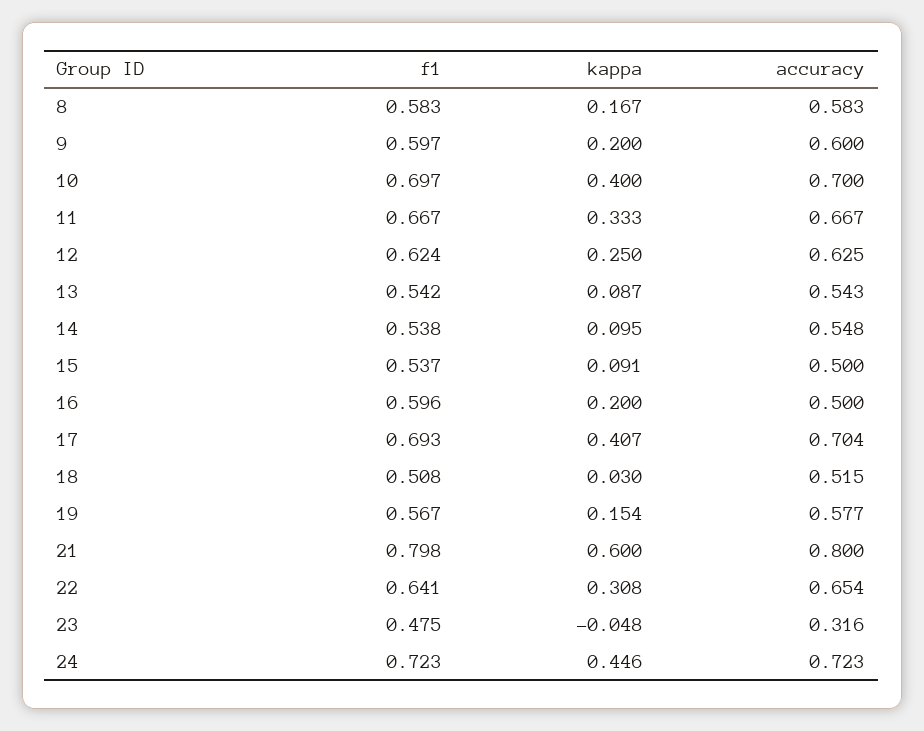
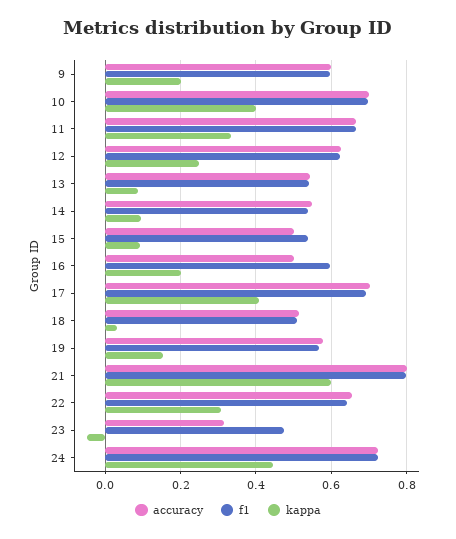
f1, 8: 0.583 -> none
kappa, 8: 0.167 -> none
accuracy, 8: 0.583 -> none

